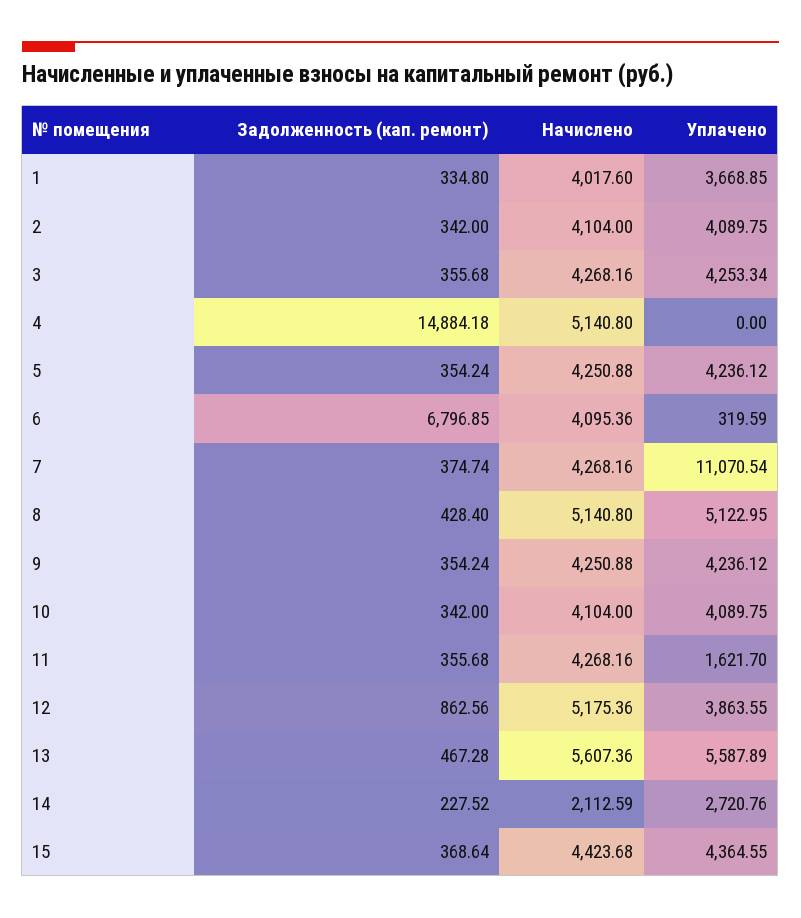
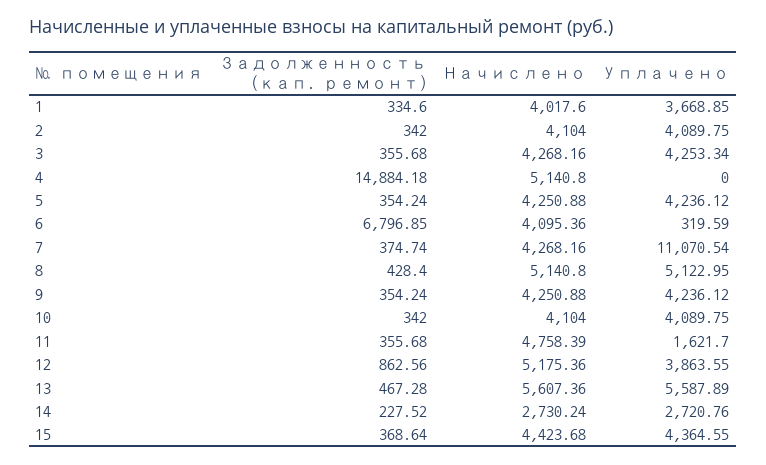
Задолженность (кап. ремонт), 1: 334.8 -> 334.6
Начислено, 11: 4268.16 -> 4758.39
Начислено, 14: 2112.59 -> 2730.24

